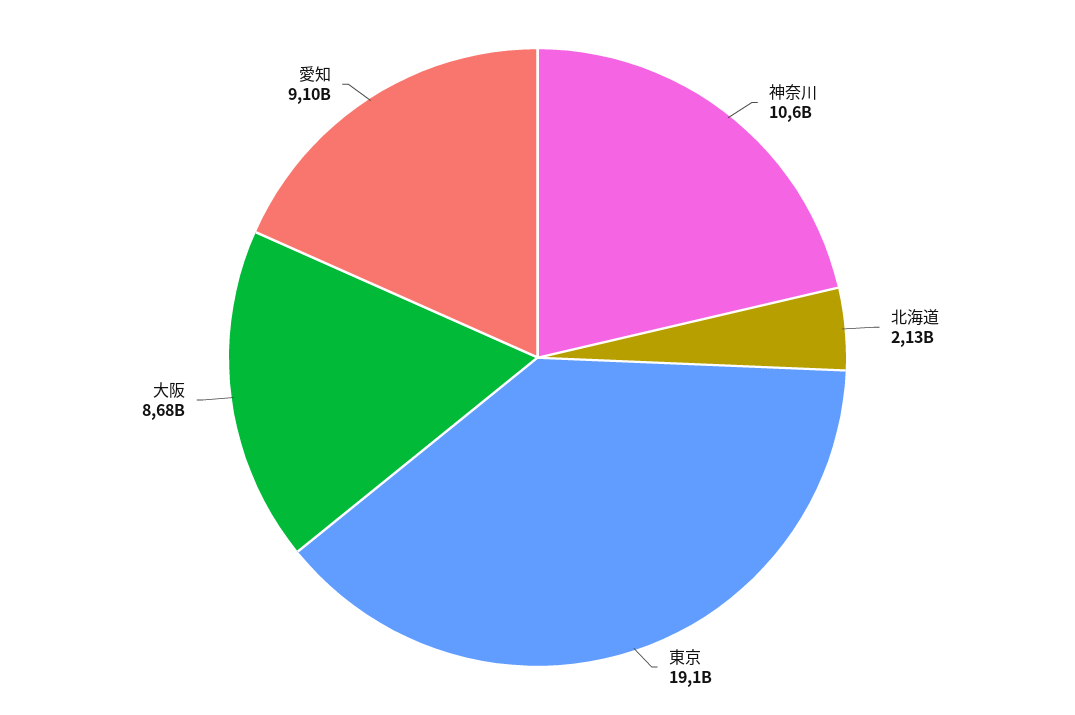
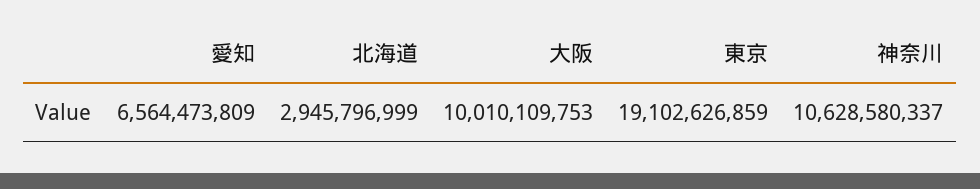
北海道: 2130000000 -> 2945796999
大阪: 8680000000 -> 10010109753
愛知: 9100000000 -> 6564473809

